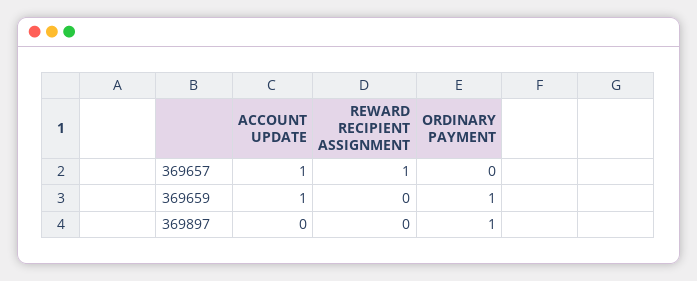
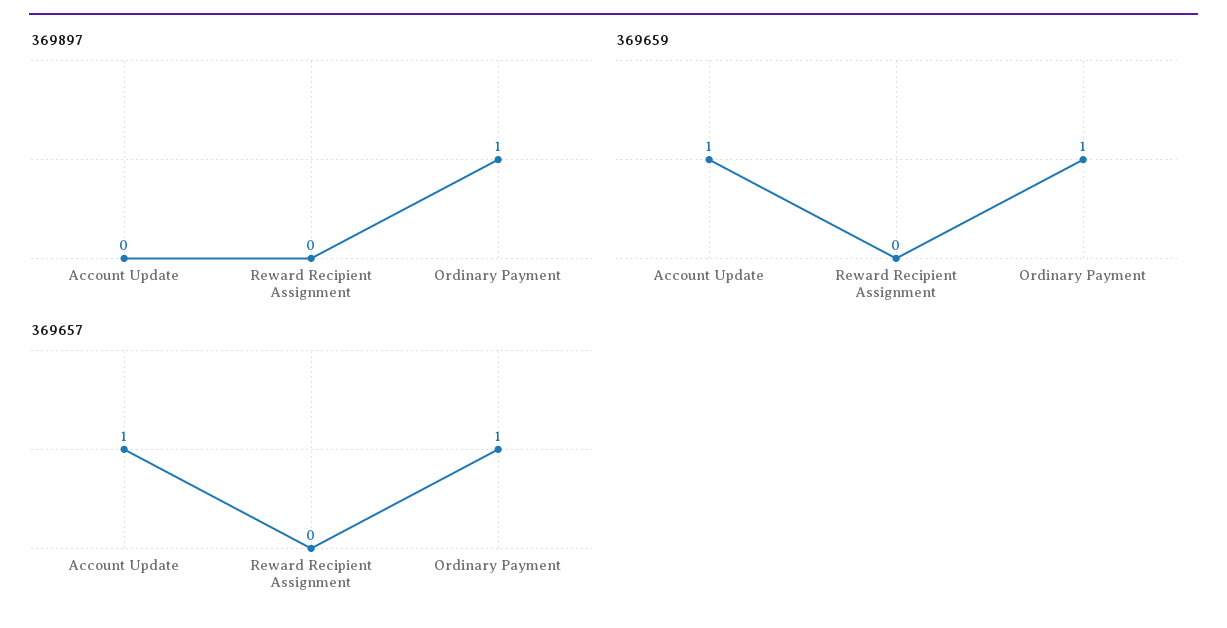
369657, REWARD RECIPIENT ASSIGNMENT: 1 -> 0
369657, ORDINARY PAYMENT: 0 -> 1

